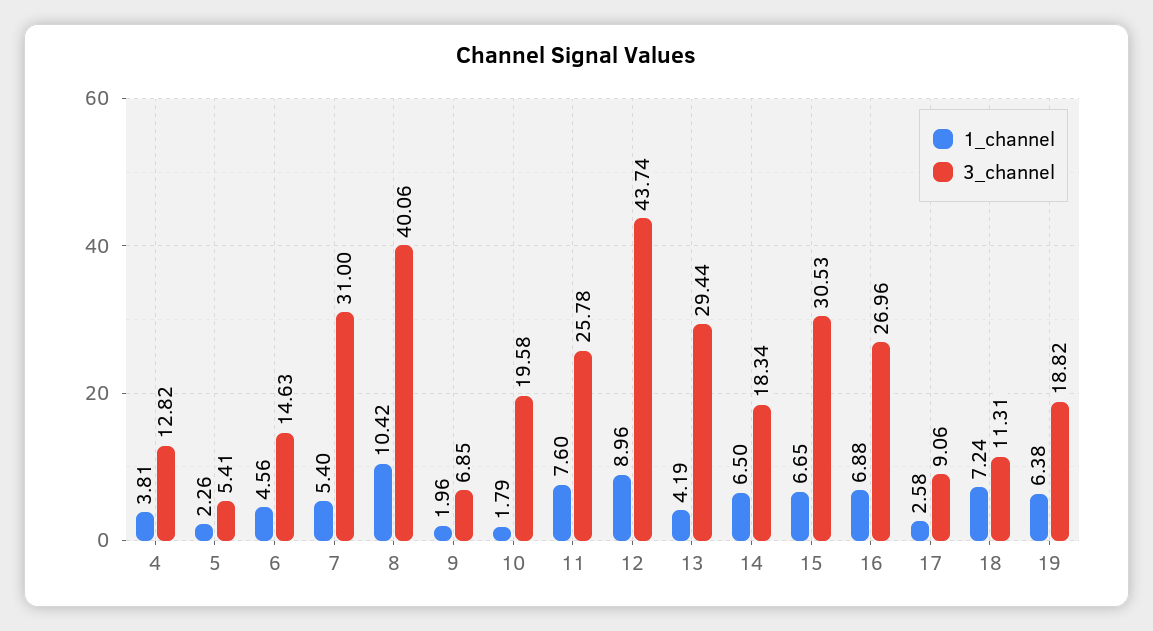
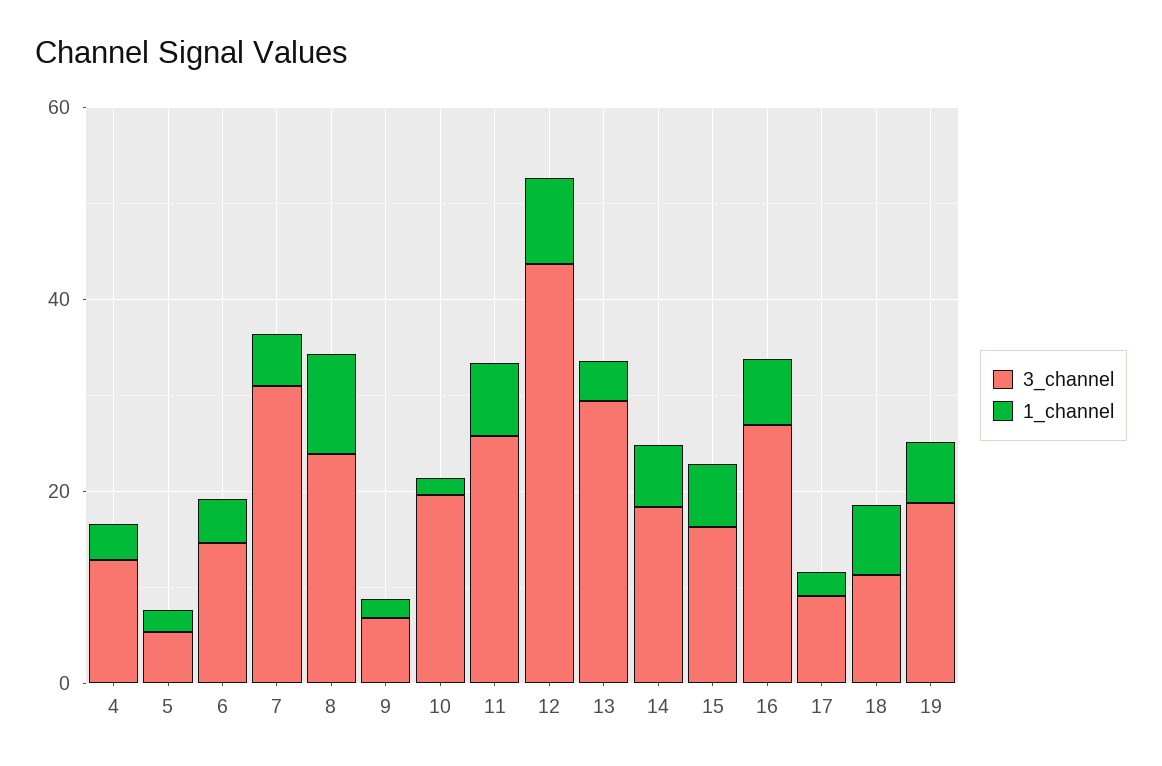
3_channel, 8: 40.06 -> 25
3_channel, 15: 30.53 -> 15

